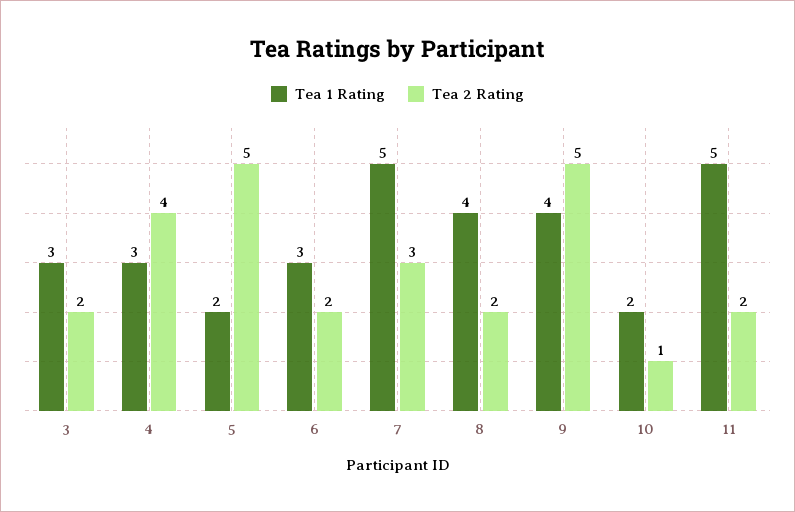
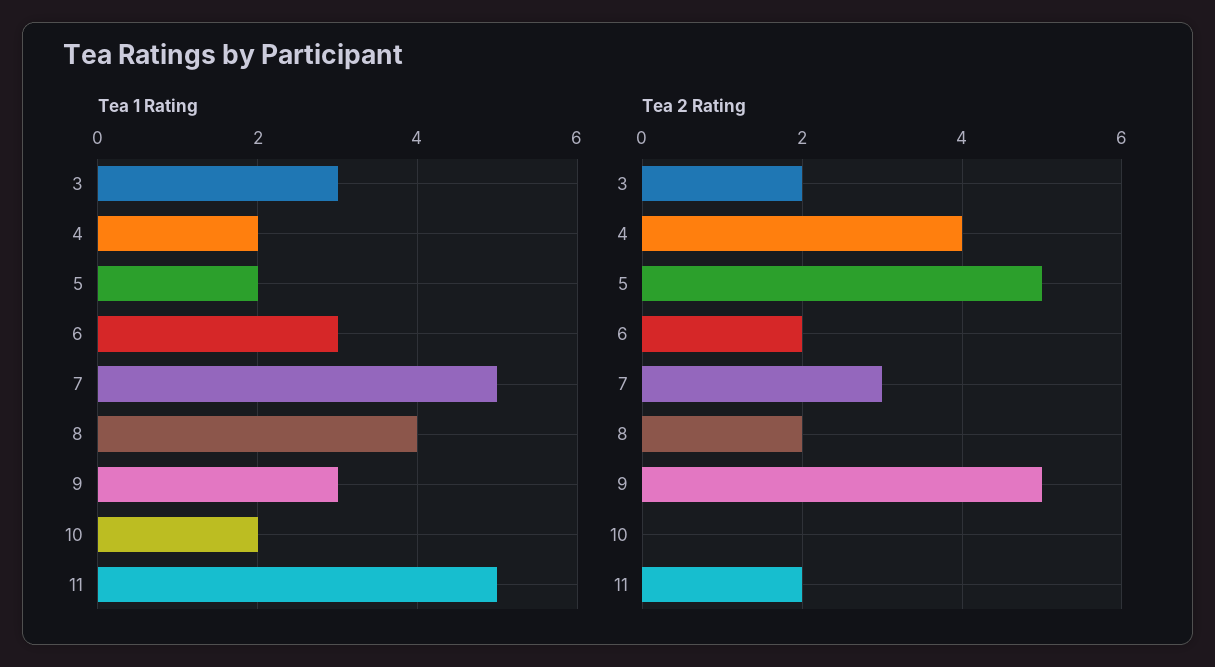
Tea 1 Rating, 4: 3 -> 2
Tea 1 Rating, 9: 4 -> 3
Tea 2 Rating, 10: 1 -> 0

